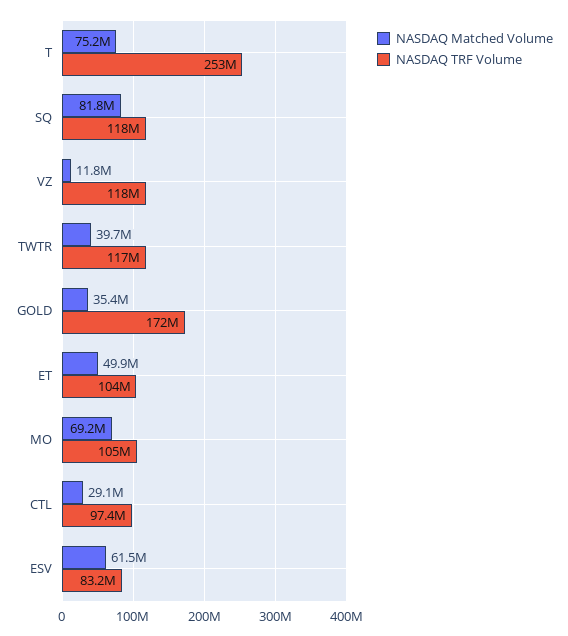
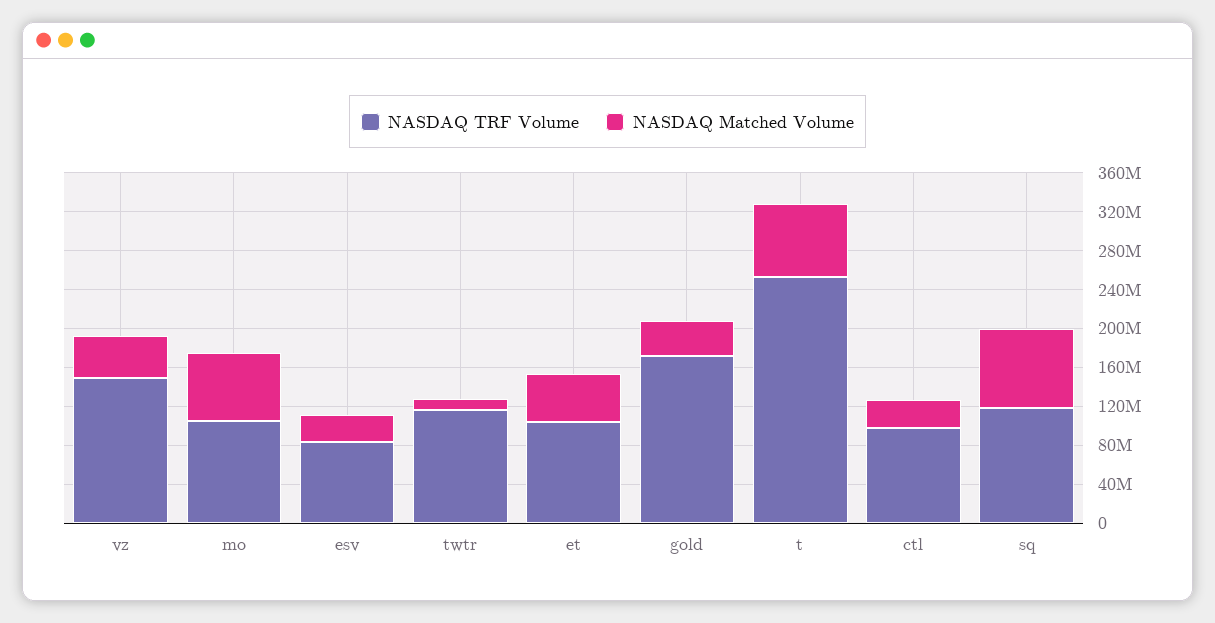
NASDAQ Matched Volume, VZ: 11800000 -> 40000000
NASDAQ TRF Volume, VZ: 118000000 -> 150000000
NASDAQ Matched Volume, TWTR: 39700000 -> 10000000
NASDAQ Matched Volume, ESV: 61500000 -> 30000000

